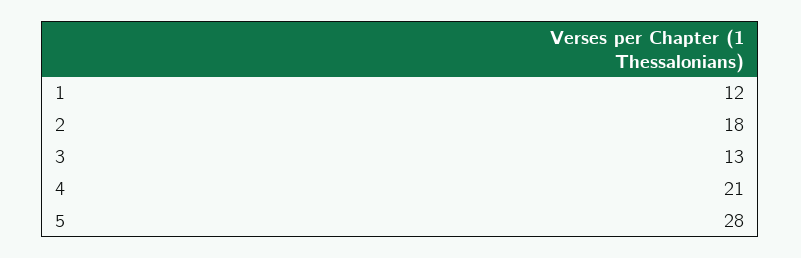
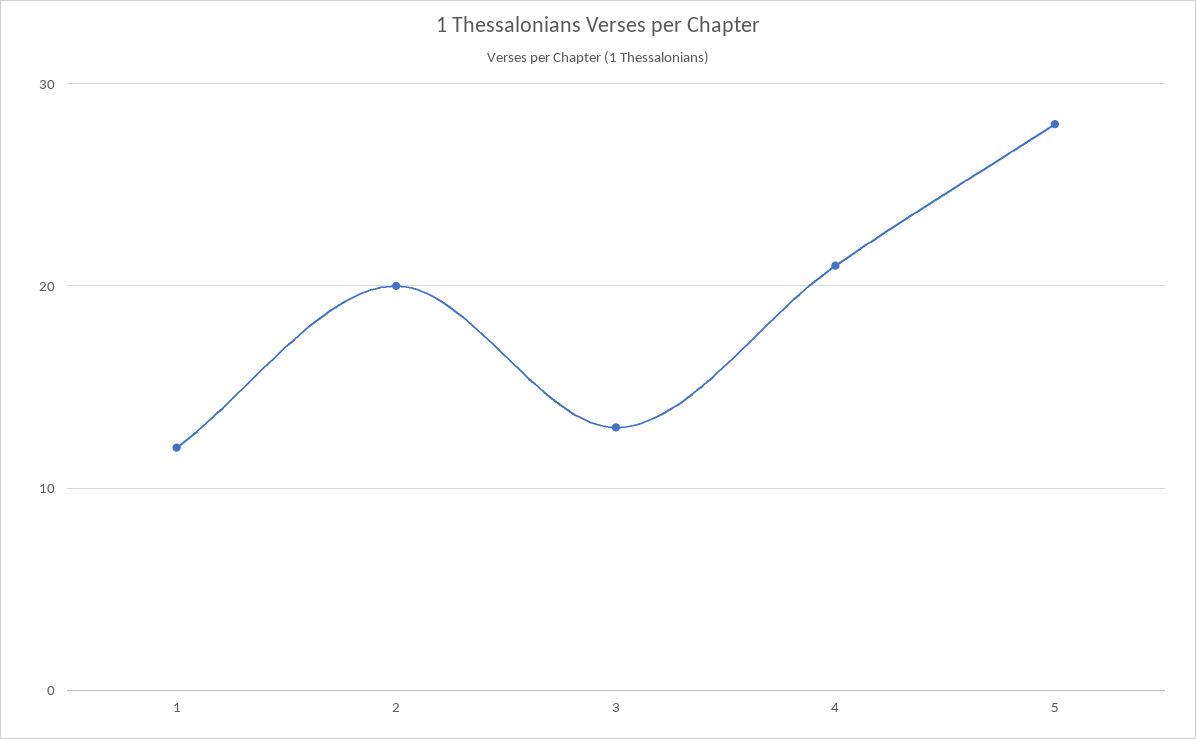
2: 18 -> 20

